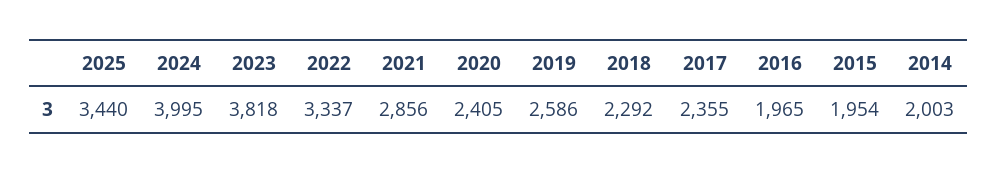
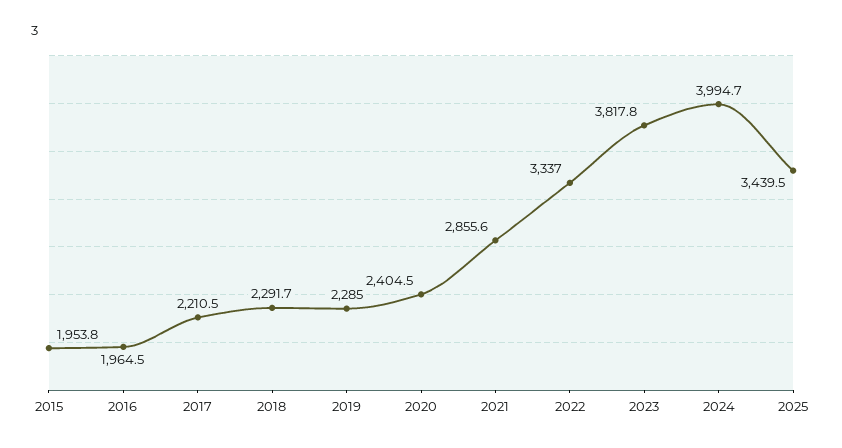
2019: 2586 -> 2285
2017: 2355 -> 2210.5
2014: 2003 -> none

